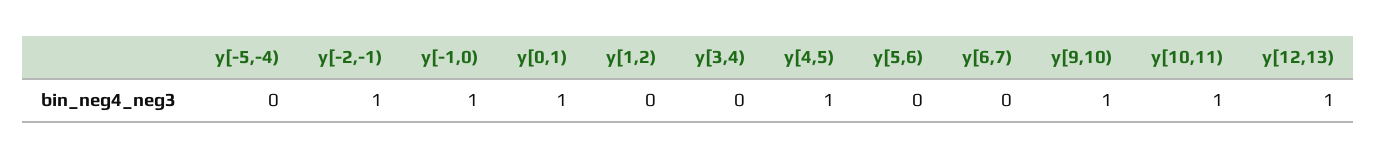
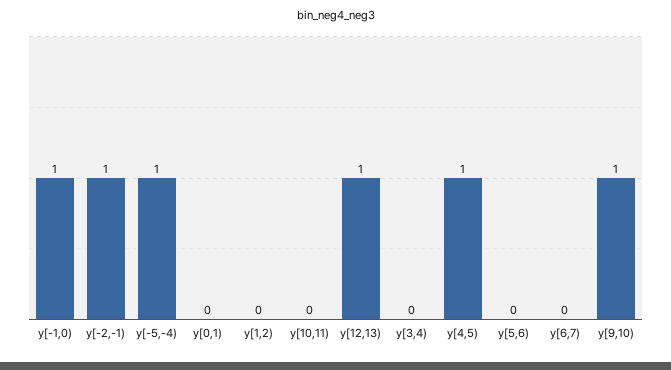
y[-5,-4): 0 -> 1
y[0,1): 1 -> 0
y[10,11): 1 -> 0

